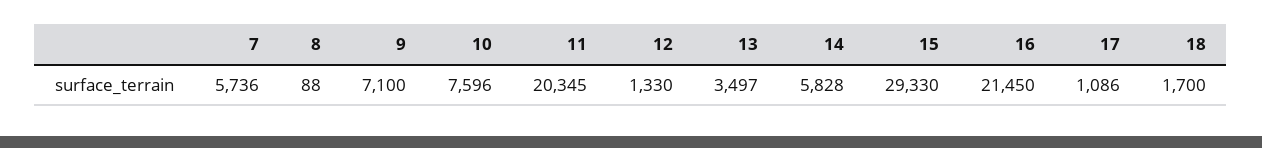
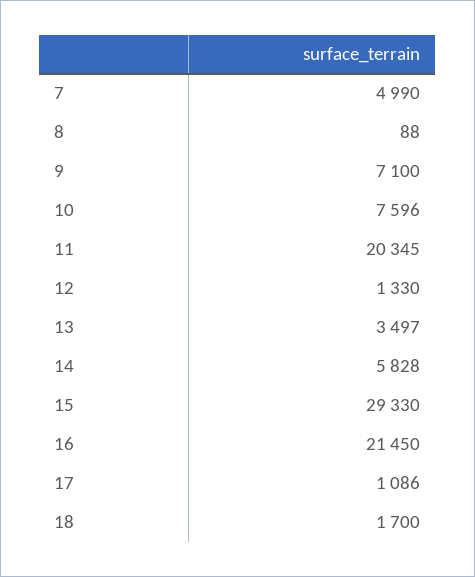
7: 5736 -> 4990

